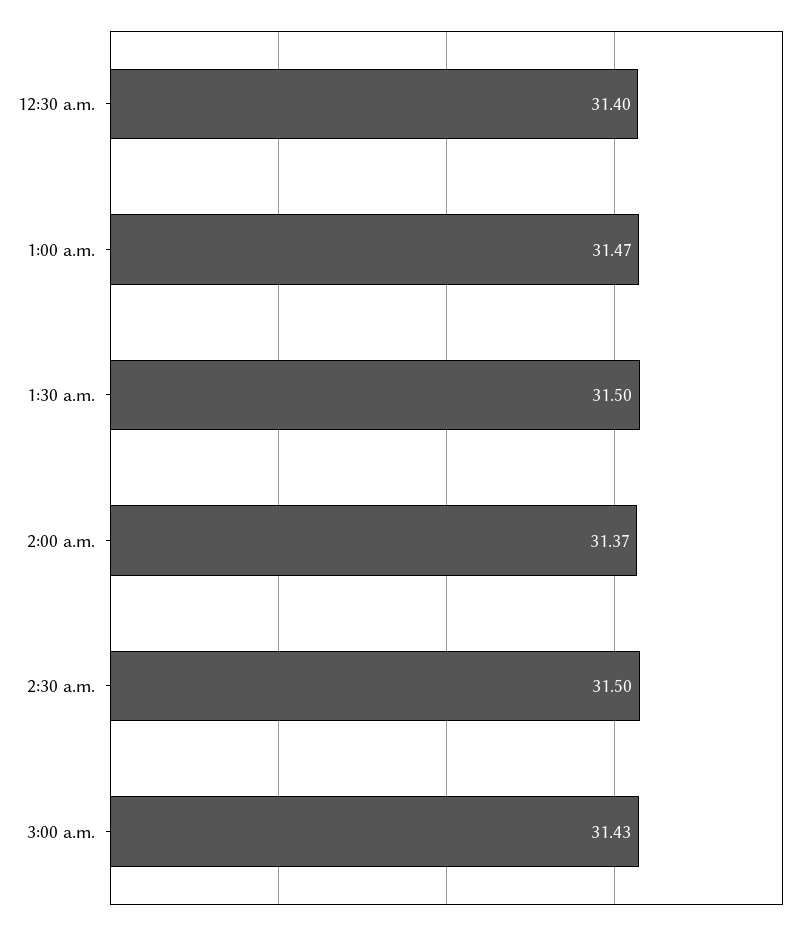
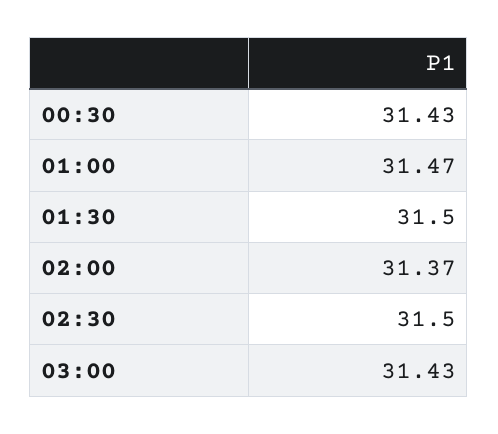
12:30 a.m.: 31.4 -> 31.43

